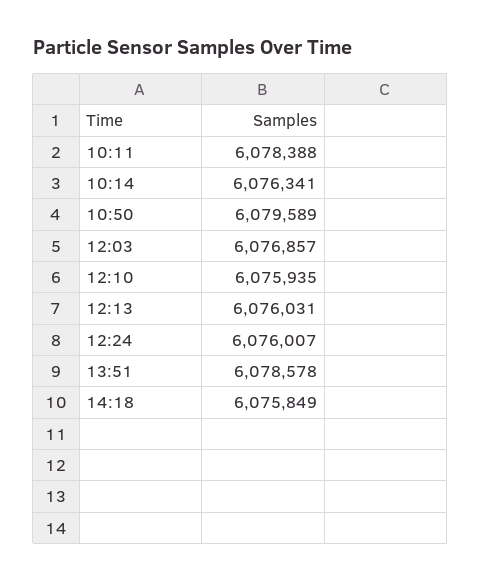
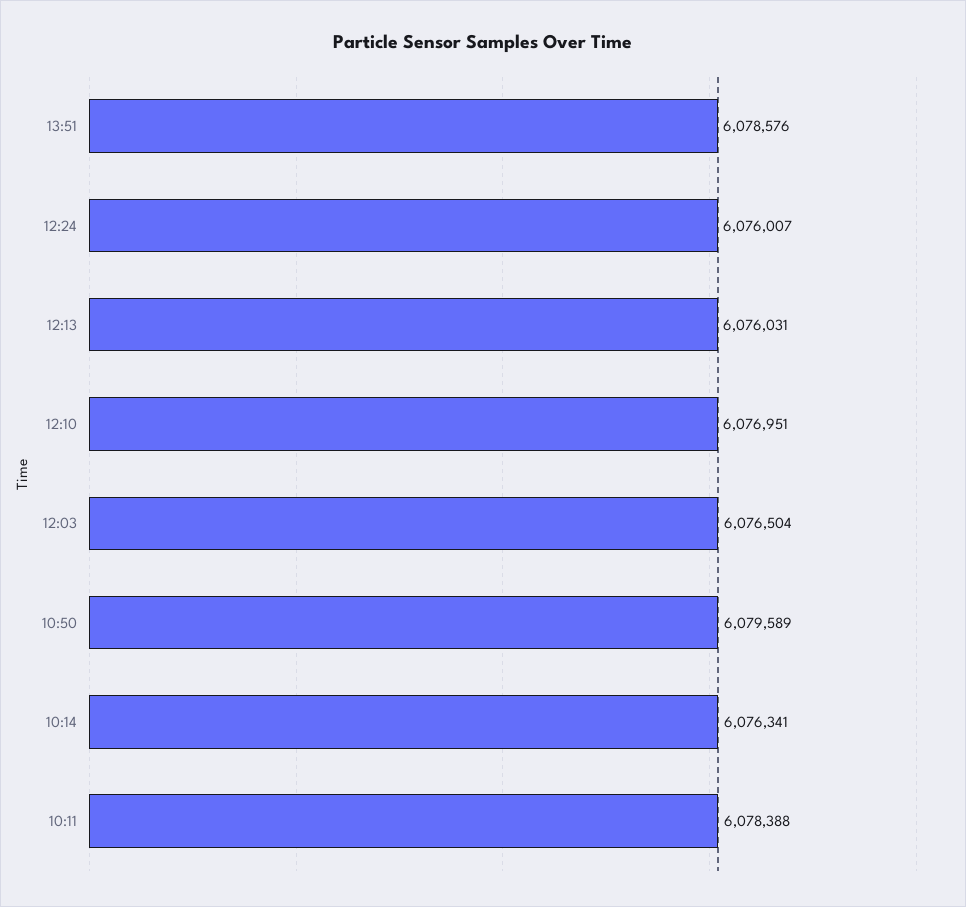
12:03: 6076857 -> 6076504
12:10: 6075935 -> 6076951
13:51: 6078578 -> 6078576
14:18: 6075849 -> none

